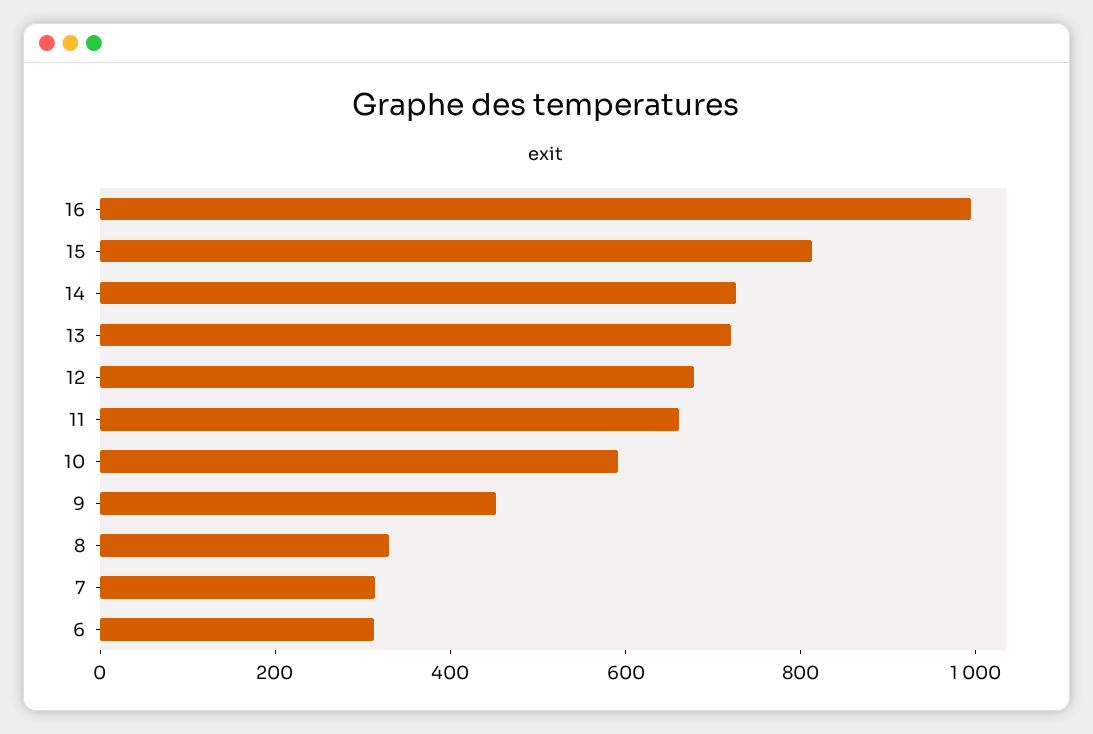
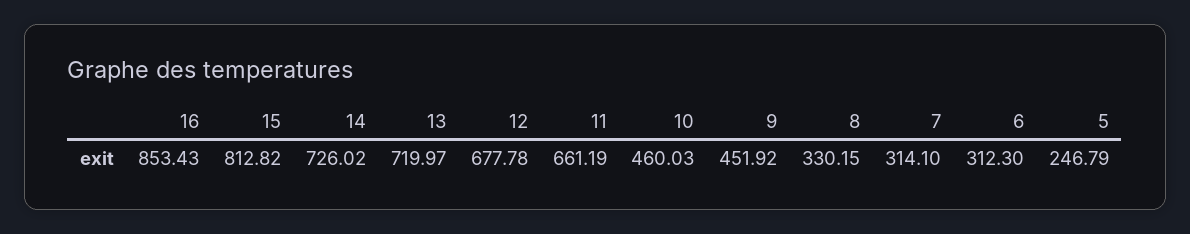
16: 1000 -> 853.43
10: 600 -> 460.03
5: none -> 246.79

